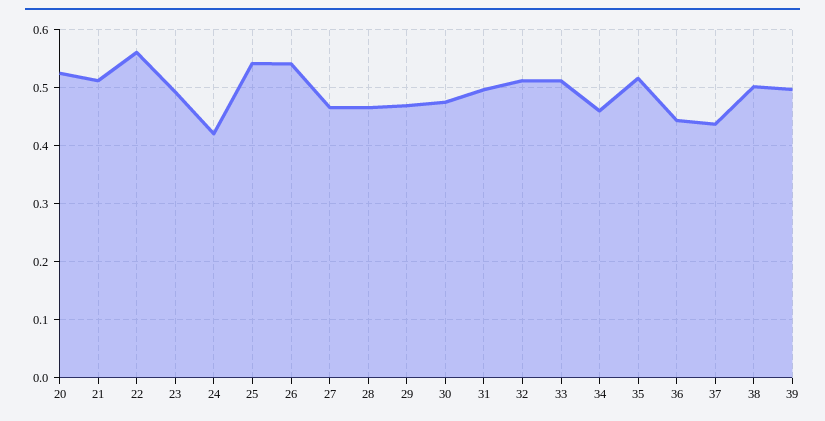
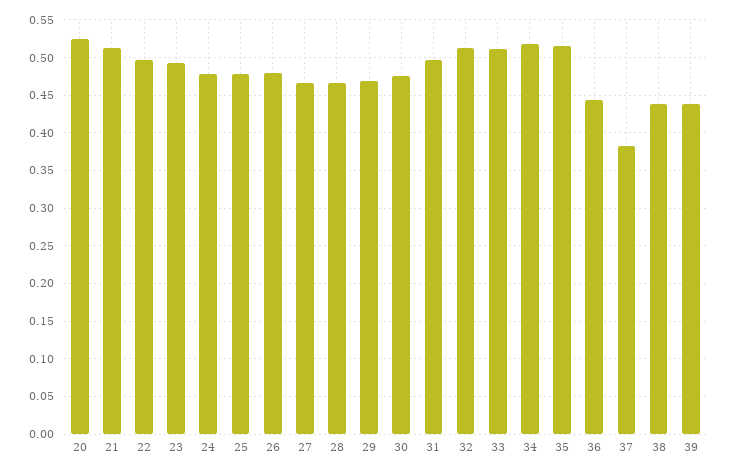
22: 0.56 -> 0.5
24: 0.42 -> 0.48
25: 0.54 -> 0.48
26: 0.54 -> 0.48
34: 0.46 -> 0.52
37: 0.44 -> 0.38
38: 0.5 -> 0.44
39: 0.5 -> 0.44

